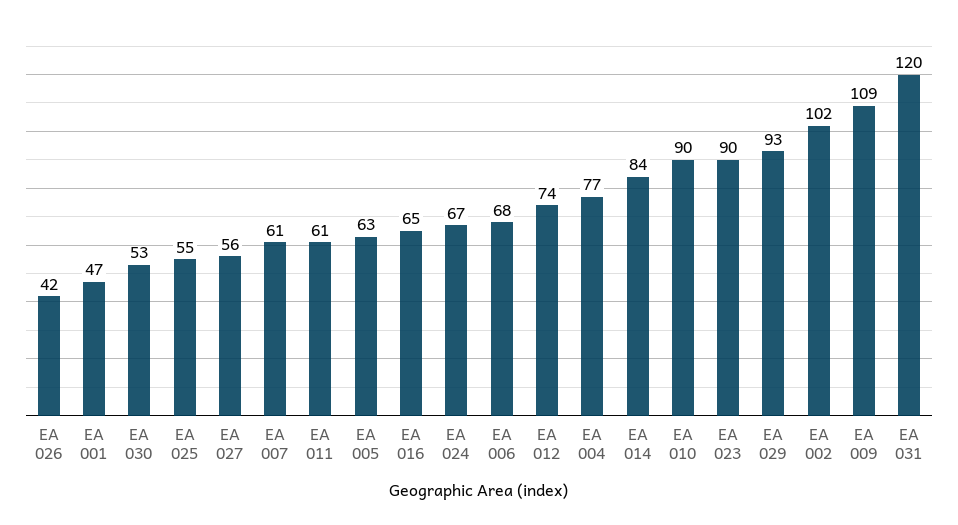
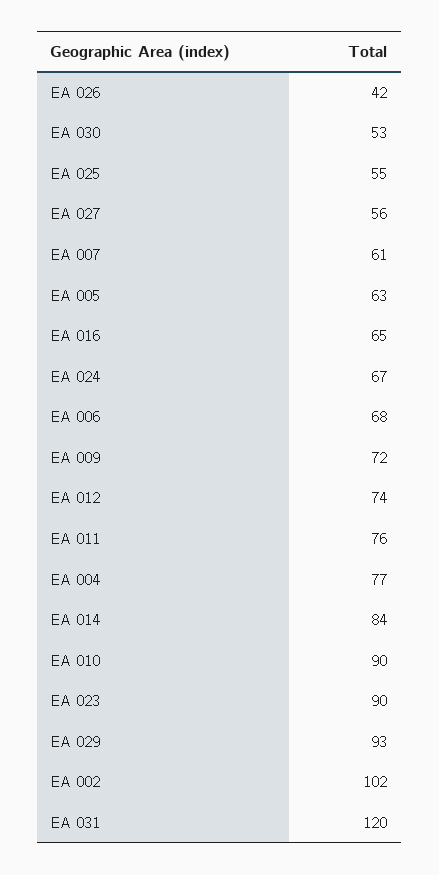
EA 001: 47 -> none
EA 011: 61 -> 76
EA 009: 109 -> 72

